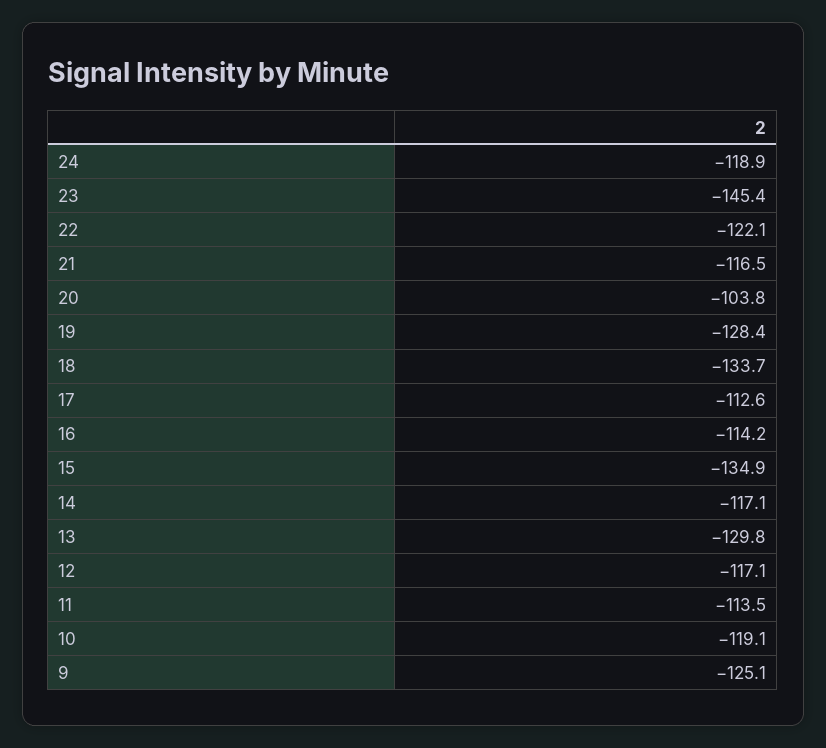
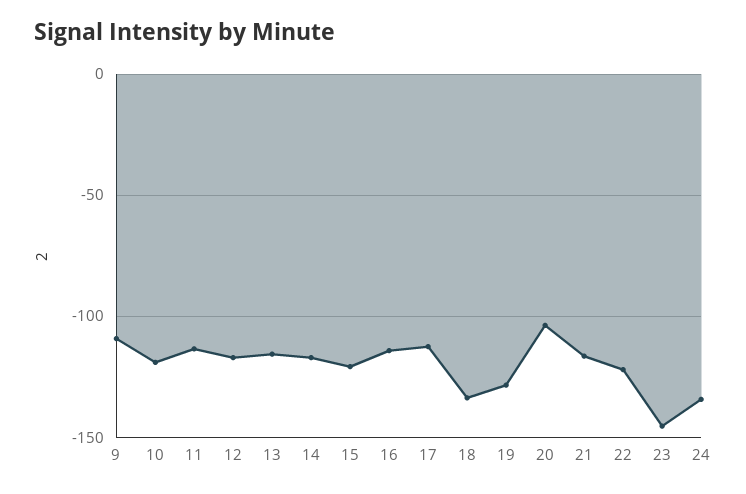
24: -118.9 -> -135
15: -134.9 -> -120
13: -129.8 -> -115
9: -125.1 -> -110

